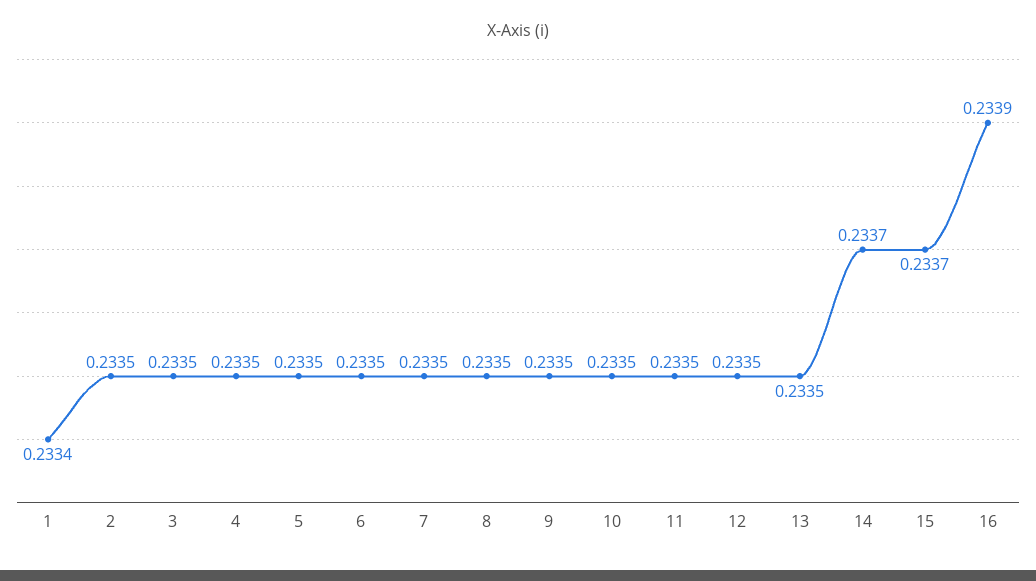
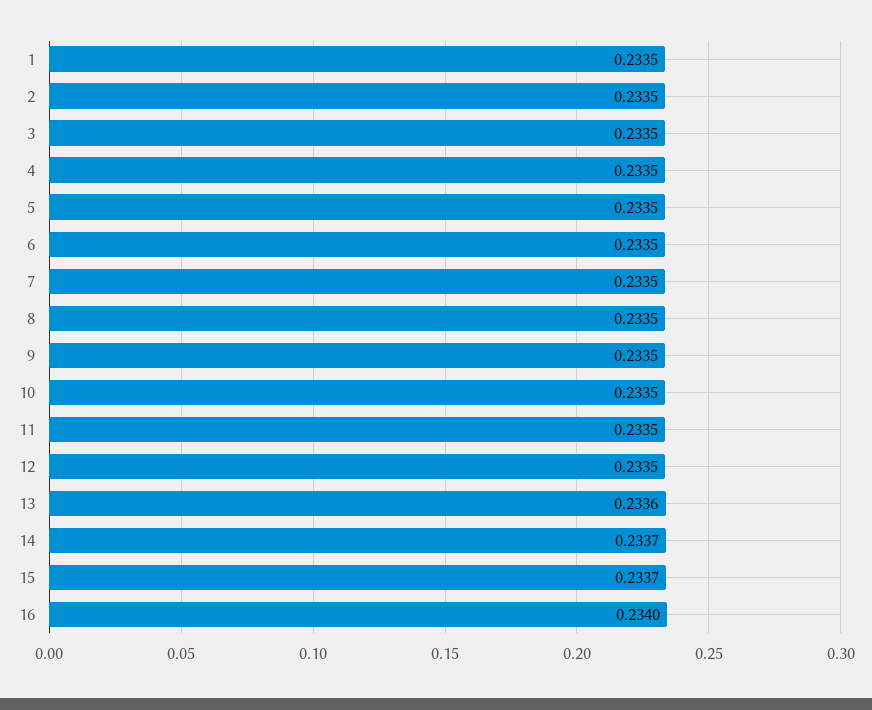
1: 0.2334 -> 0.2335
13: 0.2335 -> 0.2336
16: 0.2339 -> 0.234

